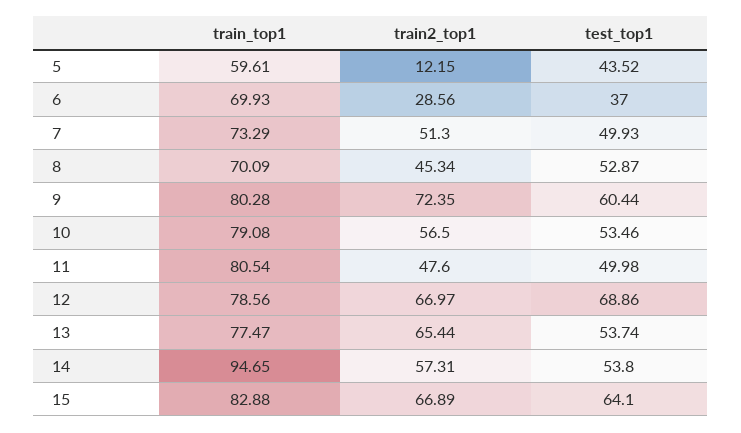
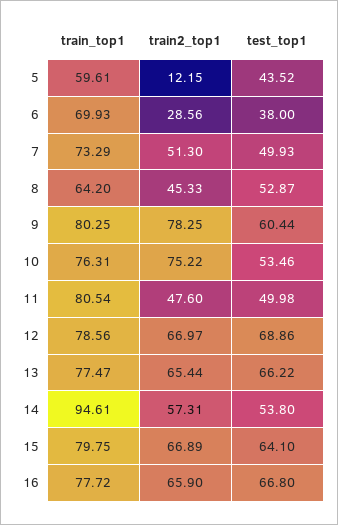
test_top1, 6: 37 -> 38
train_top1, 8: 70.09 -> 64.2
train2_top1, 8: 45.34 -> 45.33
train_top1, 9: 80.28 -> 80.25
train2_top1, 9: 72.35 -> 78.25
train_top1, 10: 79.08 -> 76.31
train2_top1, 10: 56.5 -> 75.22
test_top1, 13: 53.74 -> 66.22
train_top1, 14: 94.65 -> 94.61
train_top1, 15: 82.88 -> 79.75
train_top1, 16: none -> 77.72
train2_top1, 16: none -> 65.9
test_top1, 16: none -> 66.8

